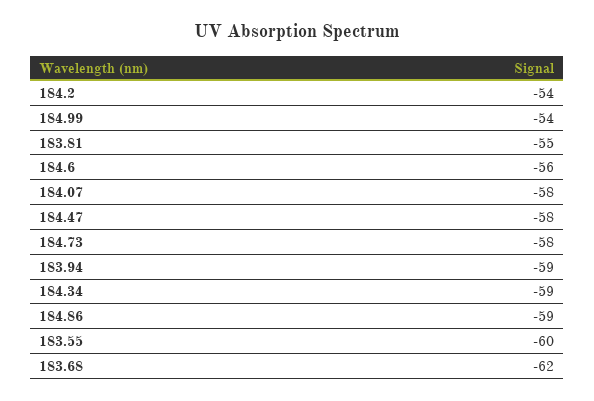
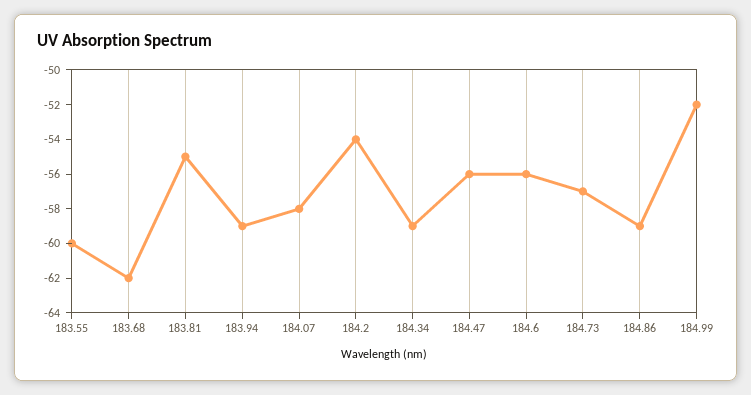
184.99: -54 -> -52
184.47: -58 -> -56
184.73: -58 -> -57

